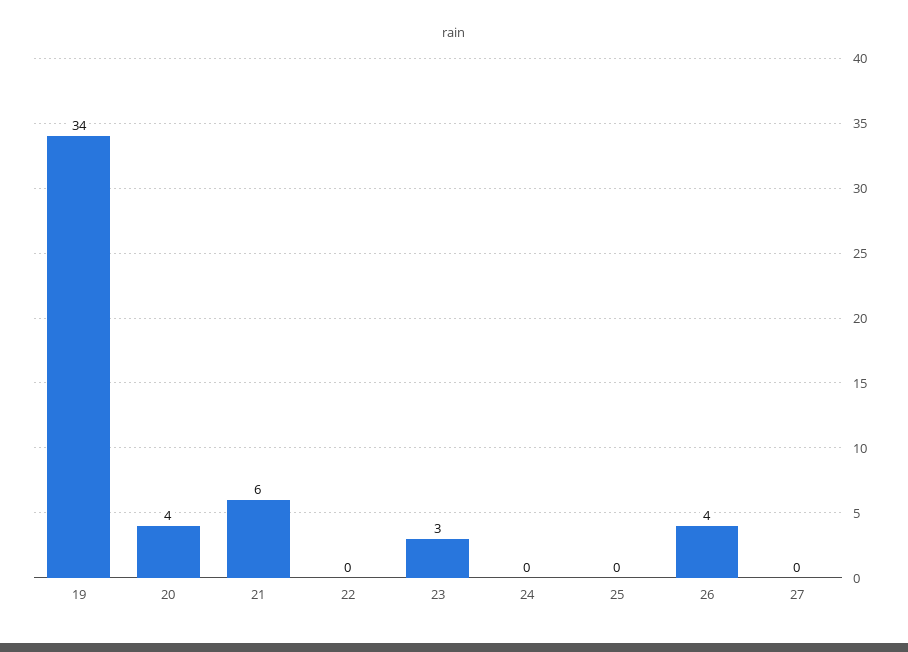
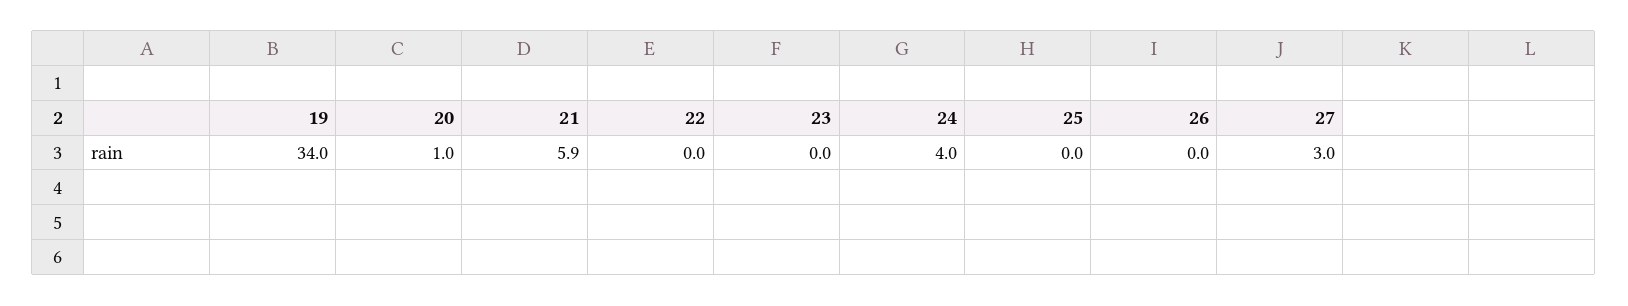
20: 4 -> 1
23: 3 -> 0
24: 0 -> 4
26: 4 -> 0
27: 0 -> 3

